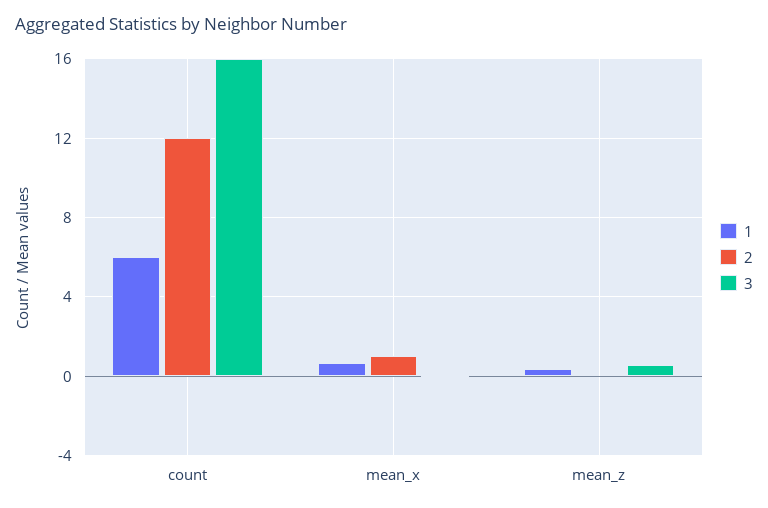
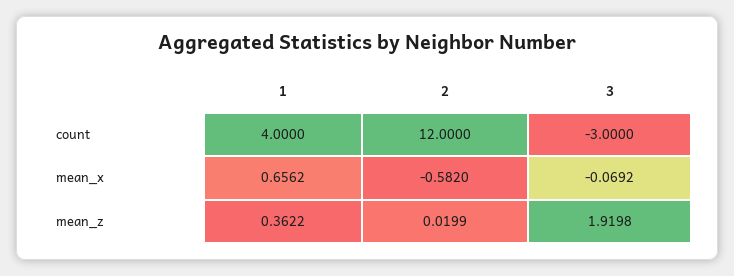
1, count: 6 -> 4
3, count: 16 -> -3
2, mean_x: 1 -> -0.582
3, mean_z: 0.5 -> 1.9198

